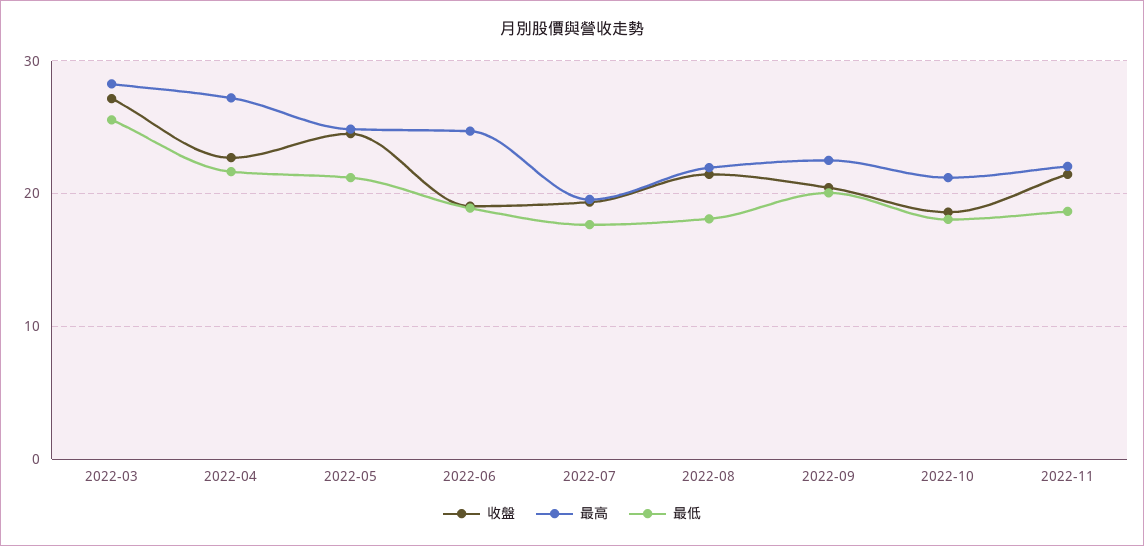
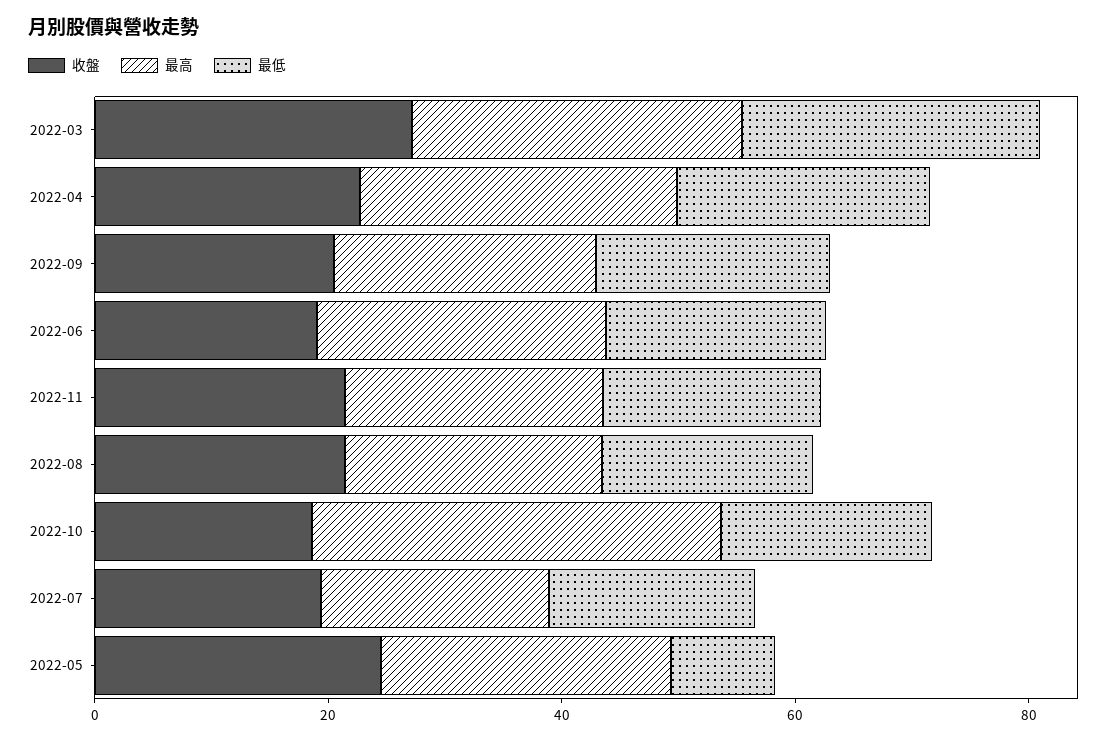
最低, 2022-05: 21 -> 10
最高, 2022-10: 21 -> 35

